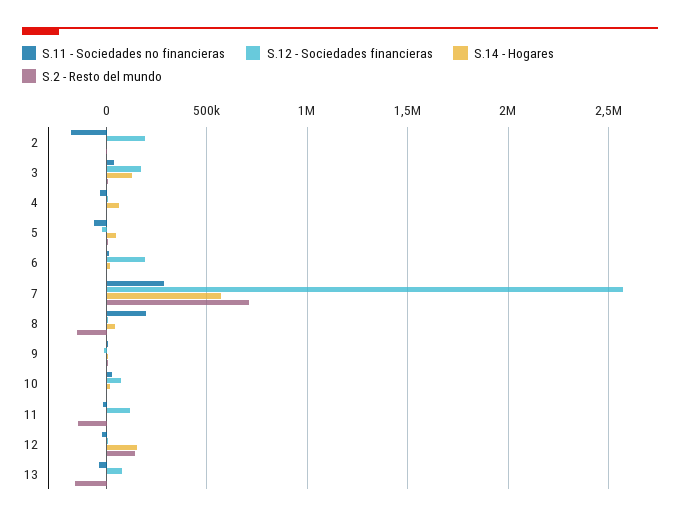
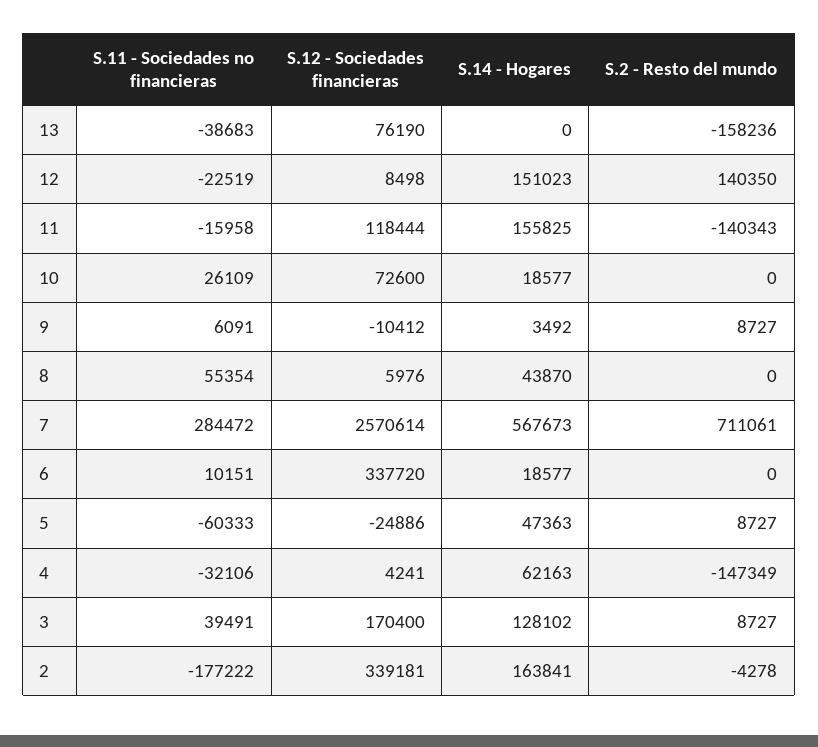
S.12 - Sociedades financieras, 2: 200000 -> 339181
S.14 - Hogares, 2: 0 -> 163841
S.2 - Resto del mundo, 4: 0 -> -147349
S.12 - Sociedades financieras, 6: 200000 -> 337720
S.11 - Sociedades no financieras, 8: 200000 -> 55354
S.2 - Resto del mundo, 8: -150000 -> 0
S.14 - Hogares, 11: 0 -> 155825

